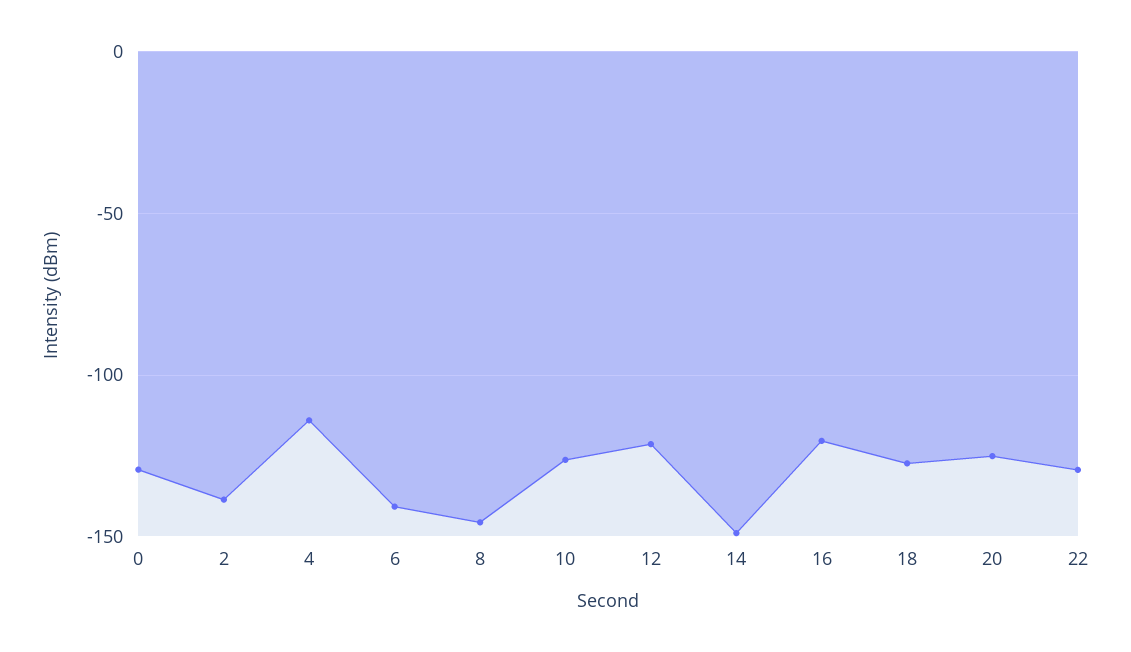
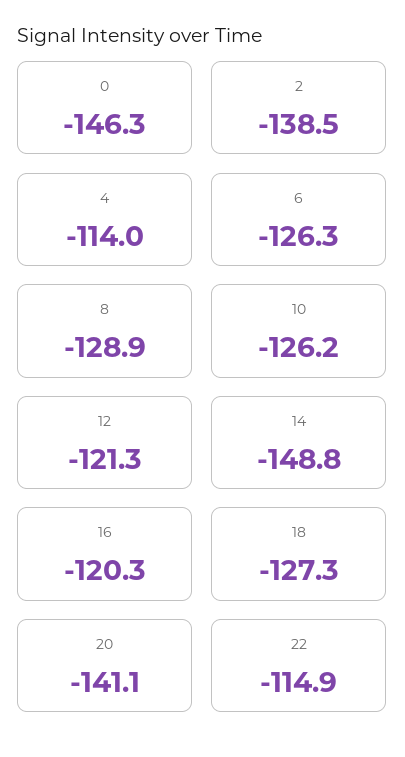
0: -130 -> -146.3
6: -140 -> -126.3
8: -145 -> -128.9
20: -125 -> -141.1
22: -130 -> -114.9

